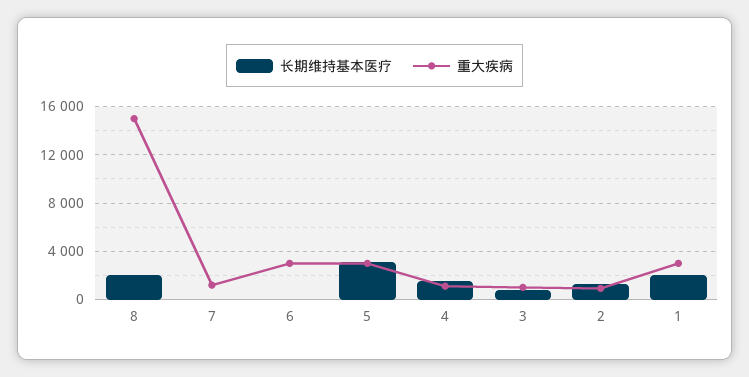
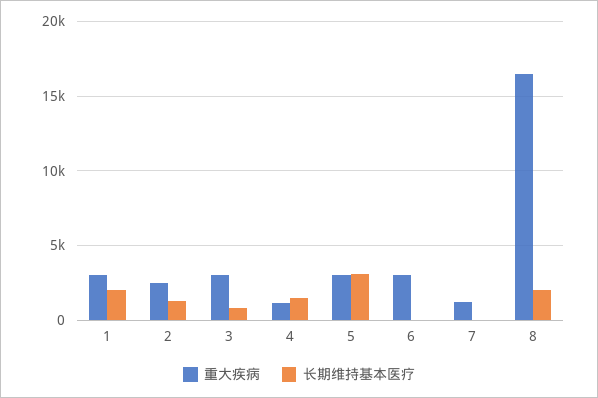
重大疾病, 8: 15000 -> 16500
重大疾病, 3: 1000 -> 3000
重大疾病, 2: 1000 -> 2500

